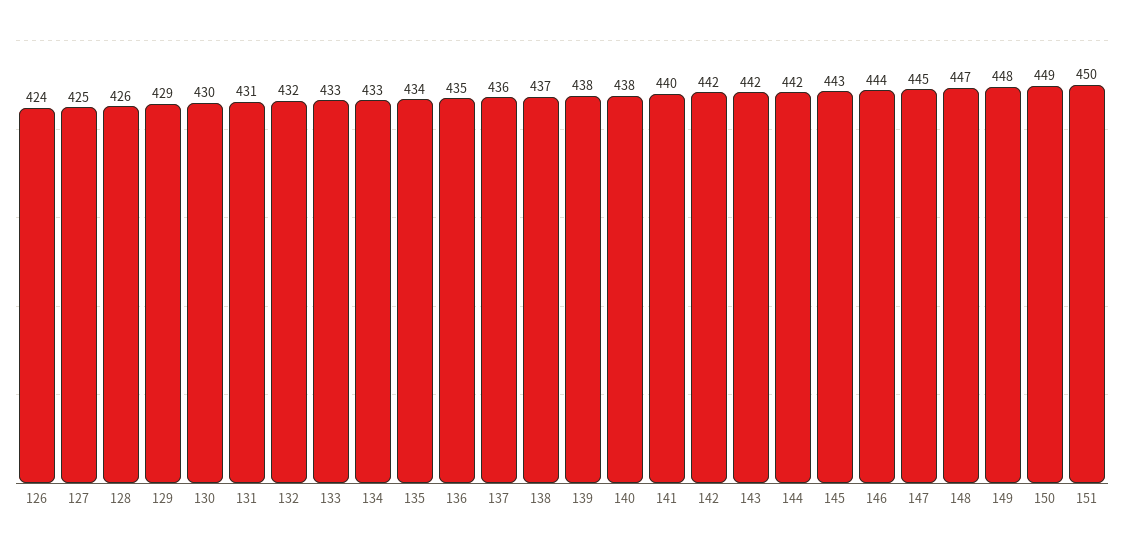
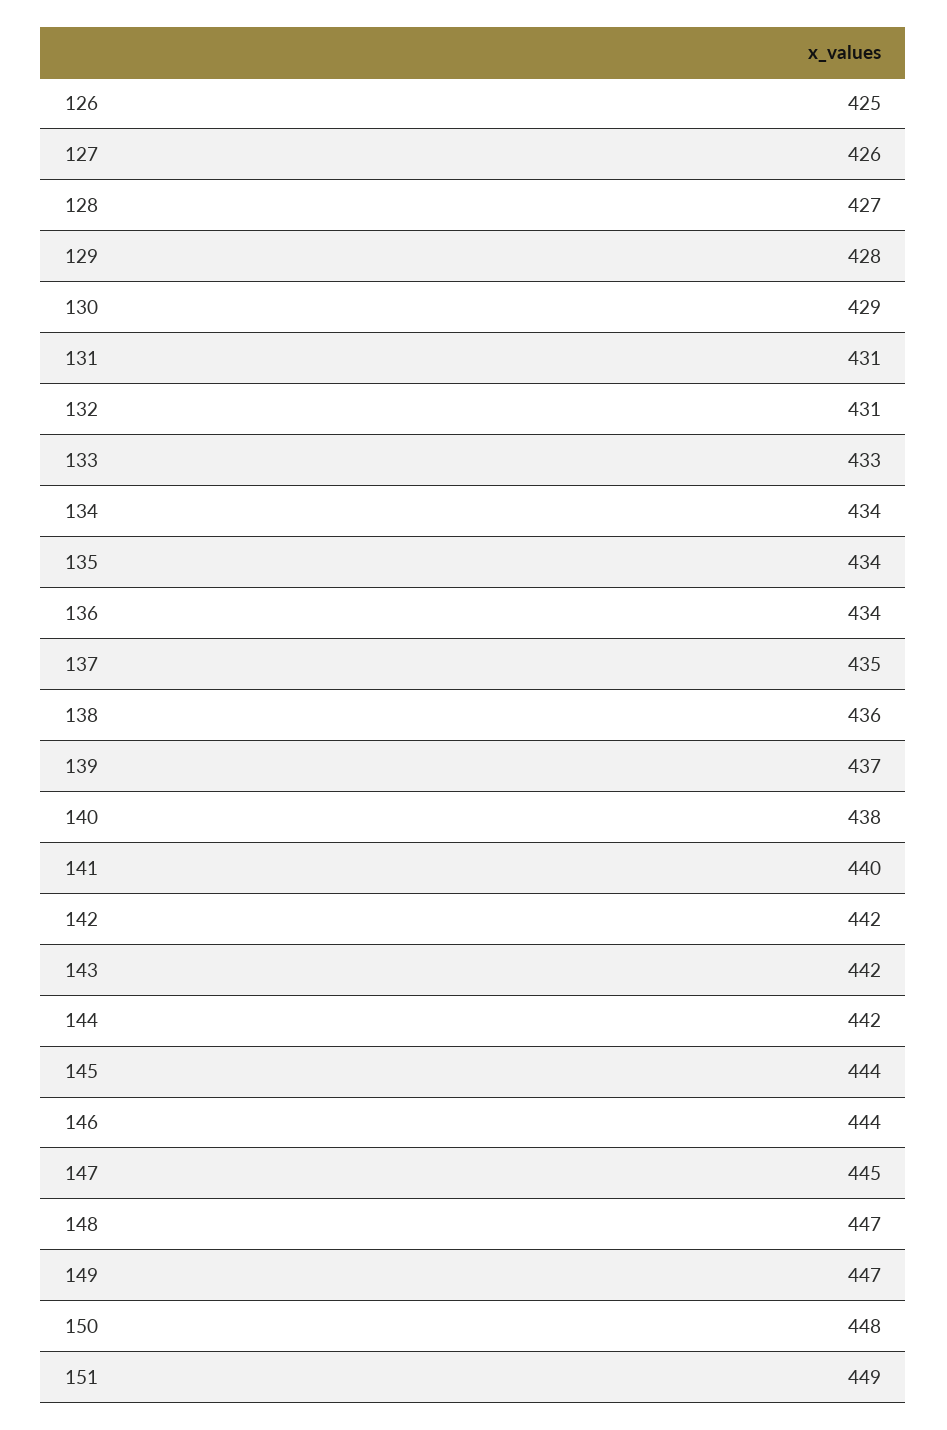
126: 424 -> 425
127: 425 -> 426
128: 426 -> 427
129: 429 -> 428
130: 430 -> 429
132: 432 -> 431
134: 433 -> 434
136: 435 -> 434
137: 436 -> 435
138: 437 -> 436
139: 438 -> 437
145: 443 -> 444
149: 448 -> 447
150: 449 -> 448
151: 450 -> 449

